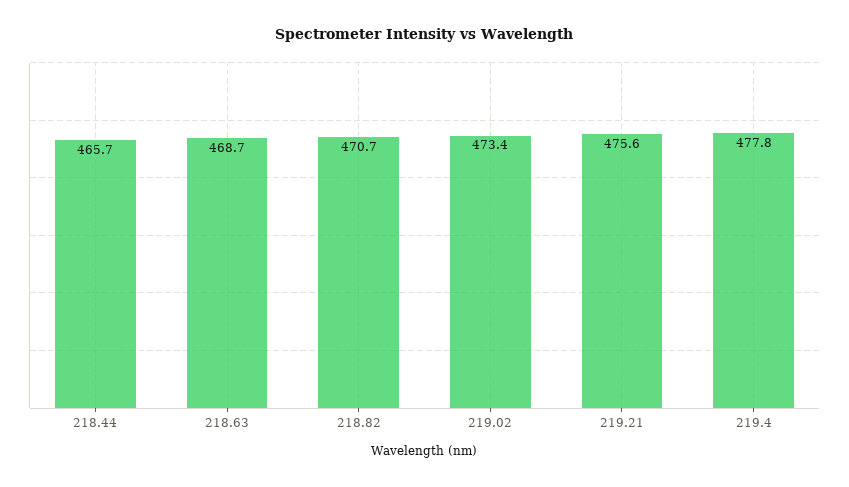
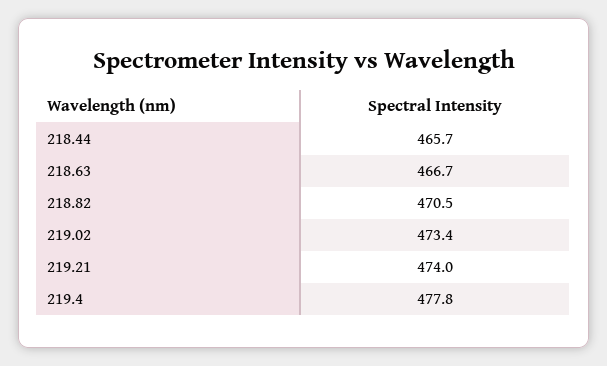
218.63: 468.7 -> 466.7
218.82: 470.7 -> 470.5
219.21: 475.6 -> 474

